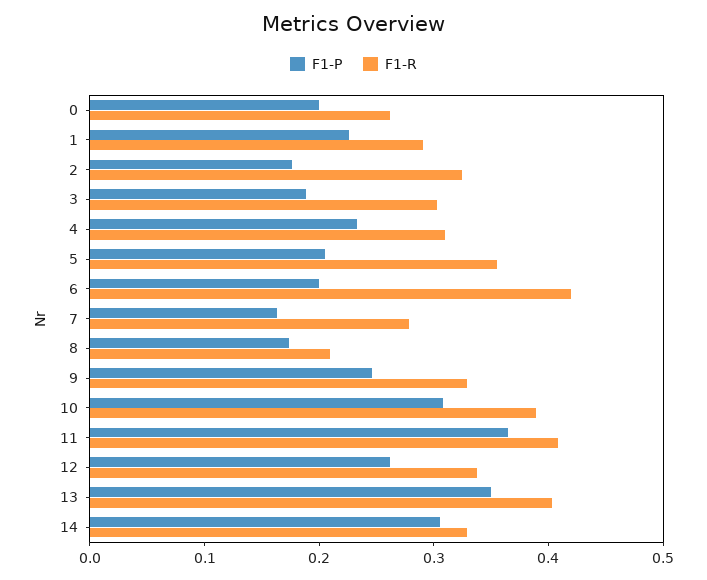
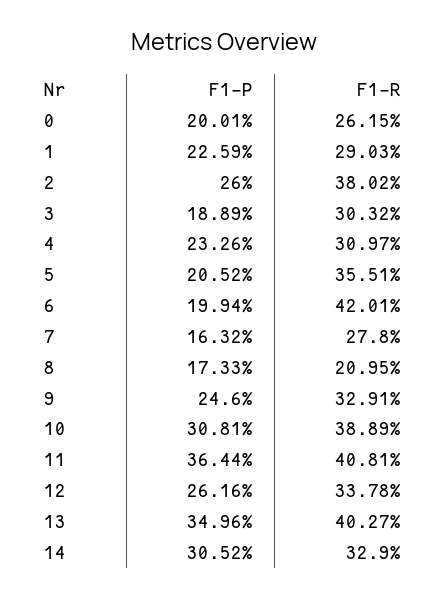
F1-P, 2: 0.18 -> 0.26
F1-R, 2: 0.32 -> 0.3802

